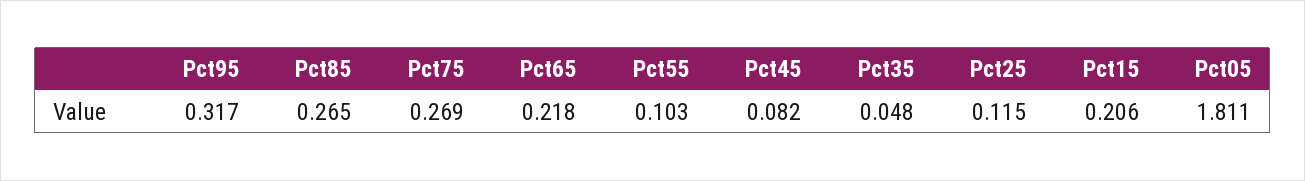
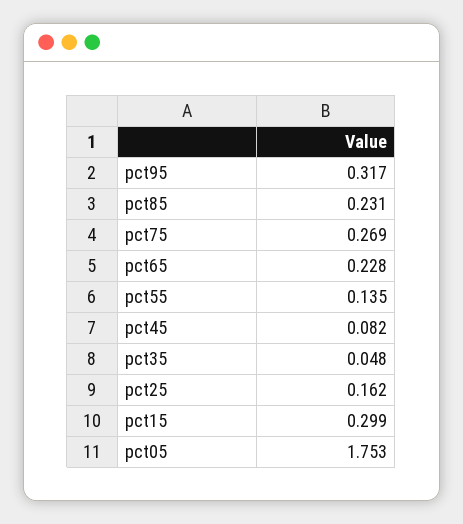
Pct85: 0.265 -> 0.231
Pct65: 0.218 -> 0.228
Pct55: 0.103 -> 0.135
Pct25: 0.115 -> 0.162
Pct15: 0.206 -> 0.299
Pct05: 1.811 -> 1.753

